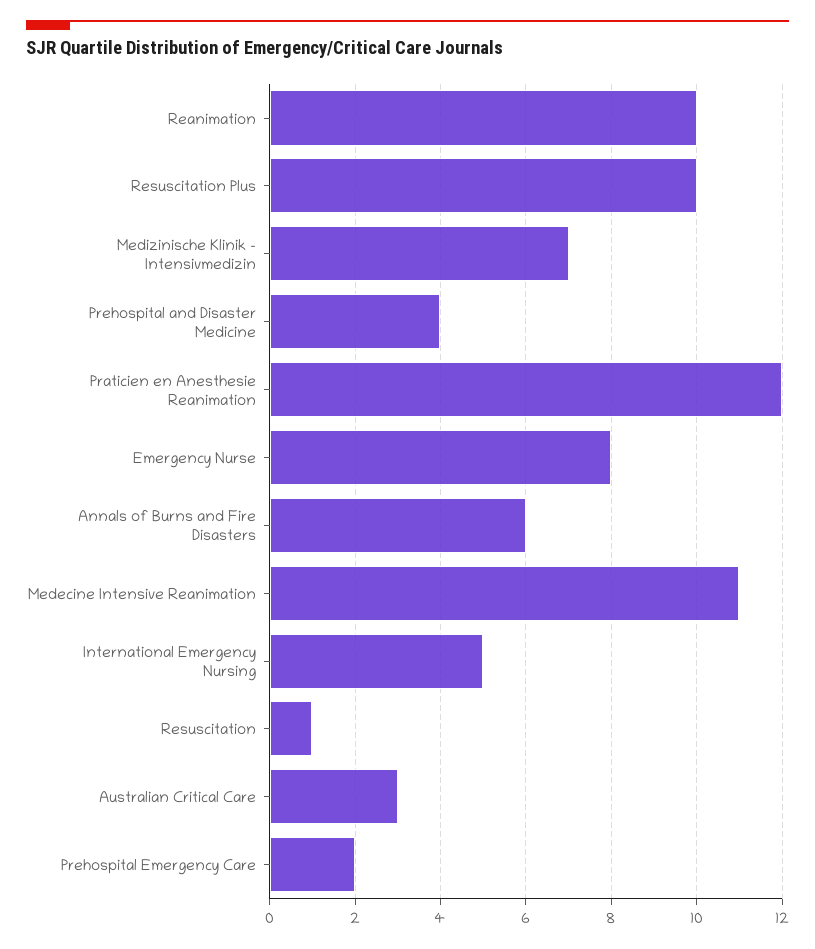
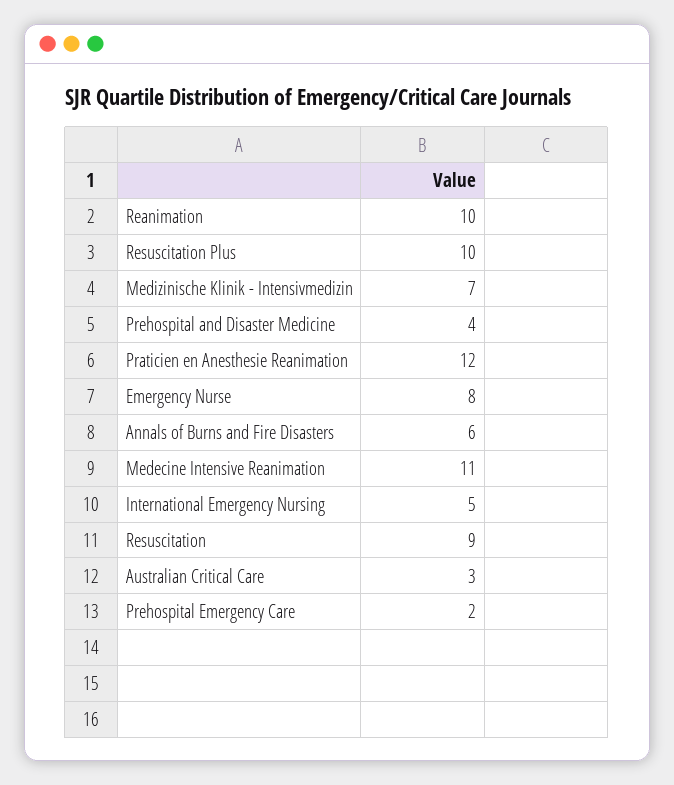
Resuscitation: 1 -> 9

